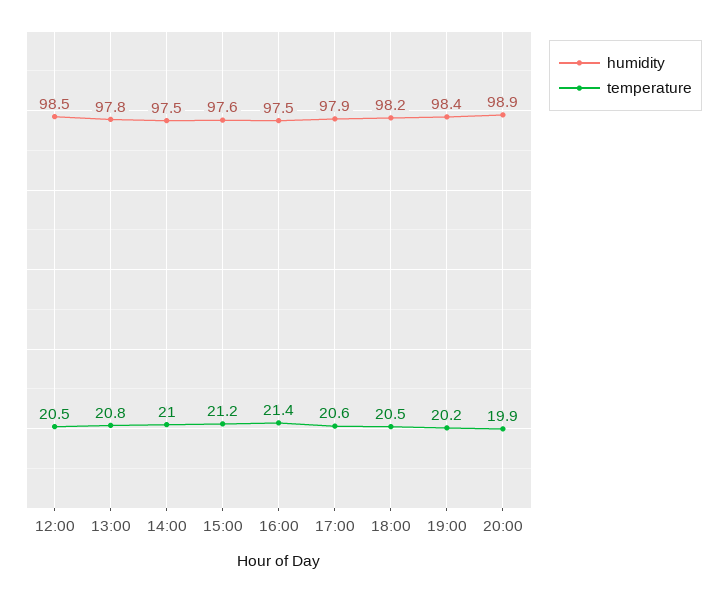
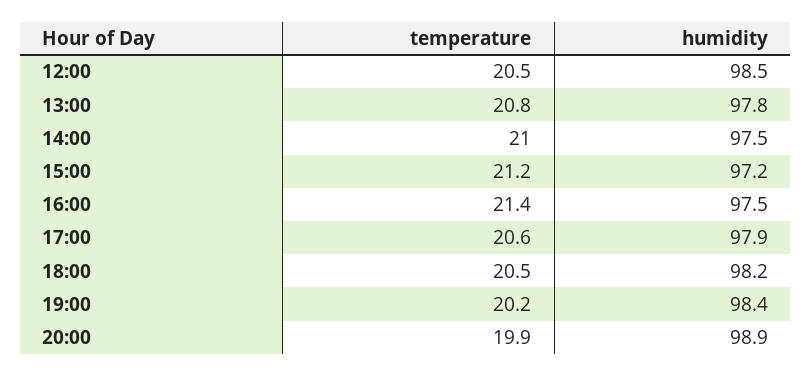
humidity, 15:00: 97.6 -> 97.2

